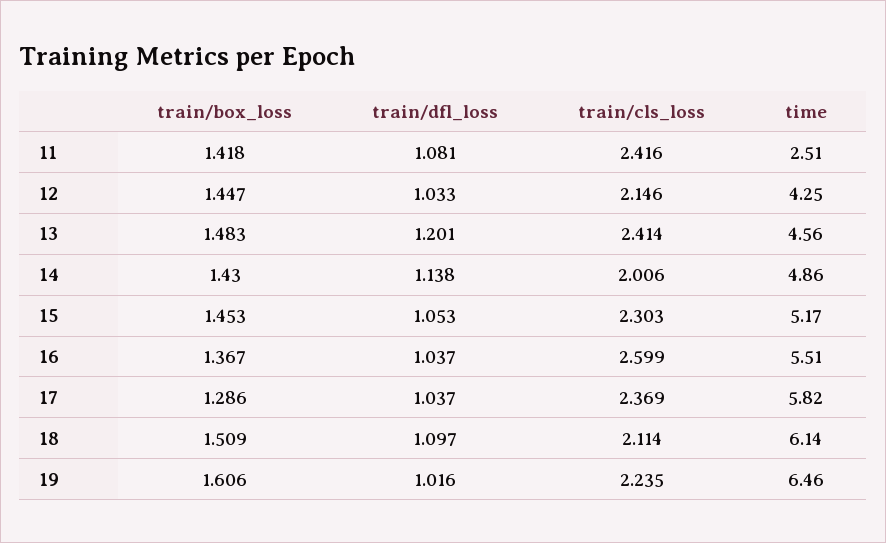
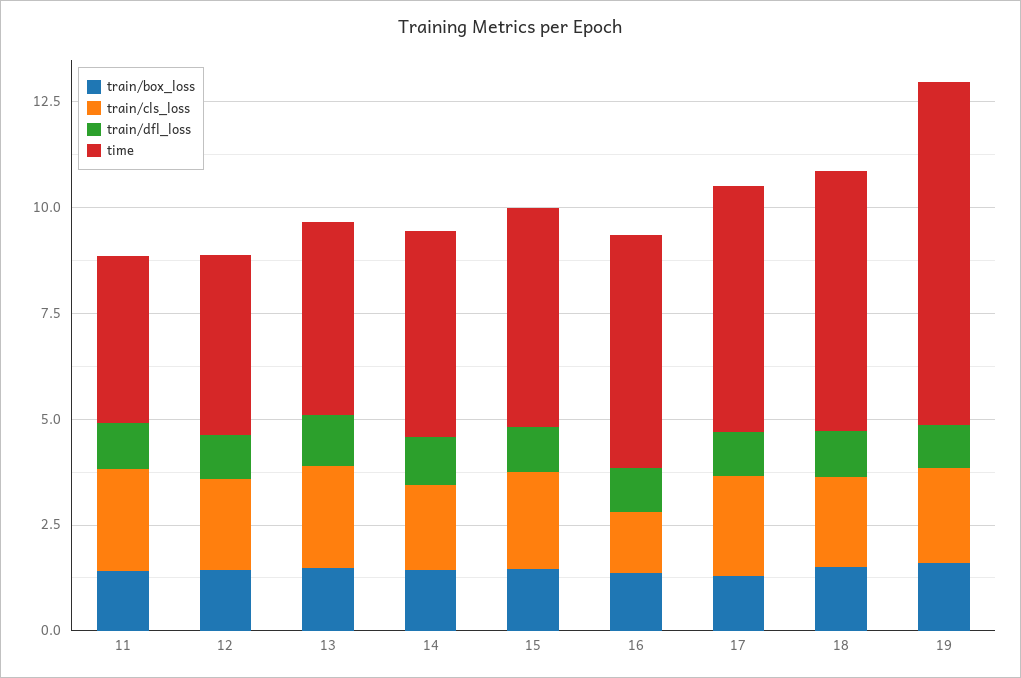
time, 11: 2.51 -> 4
train/cls_loss, 16: 2.599 -> 1.5
time, 19: 6.46 -> 8

